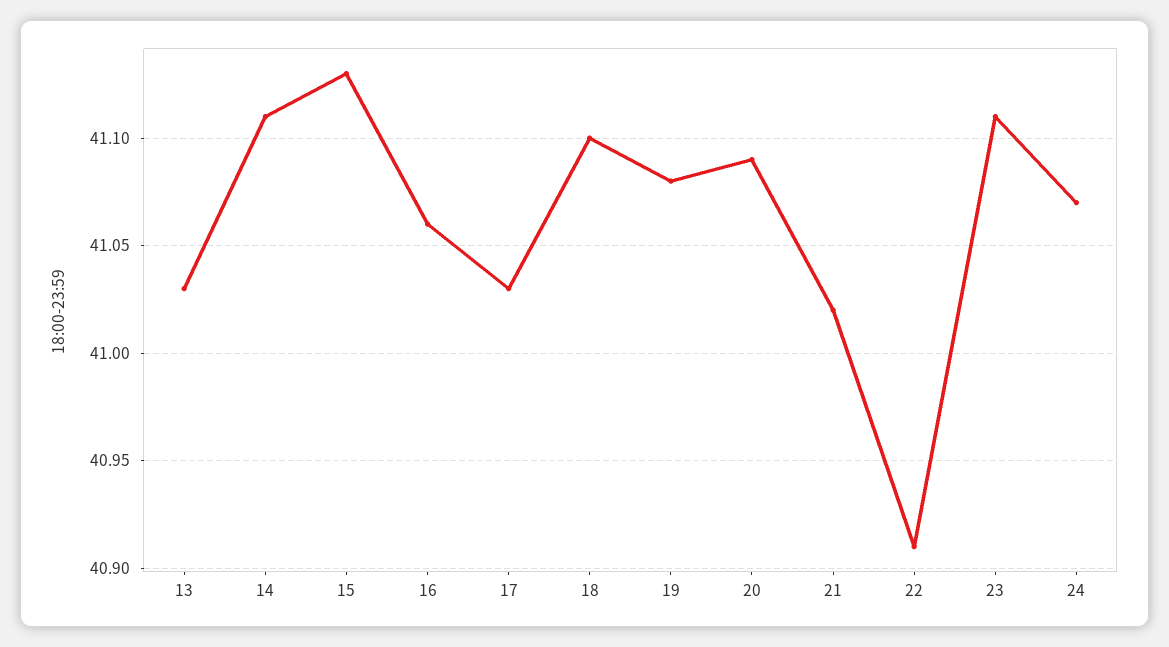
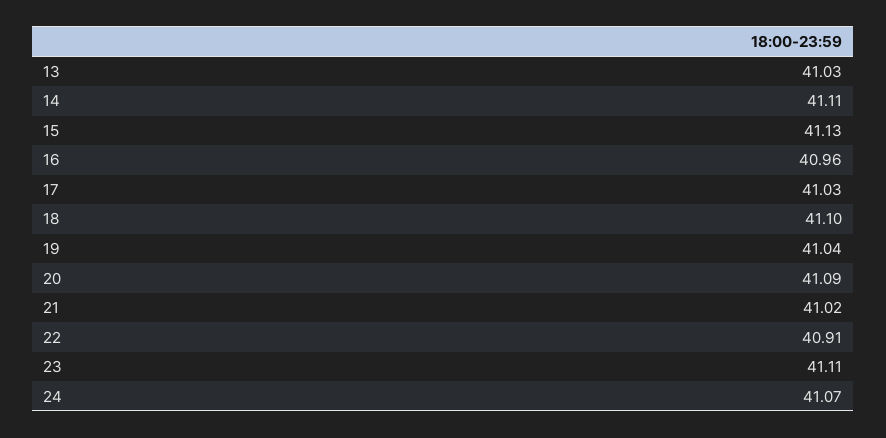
16: 41.06 -> 40.96
19: 41.08 -> 41.04

